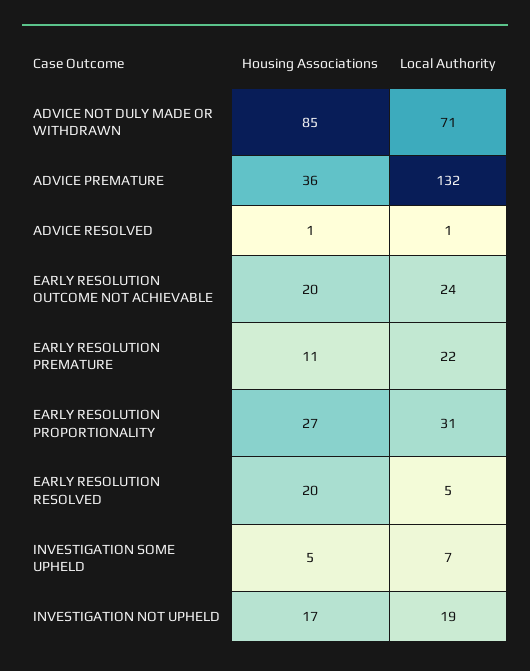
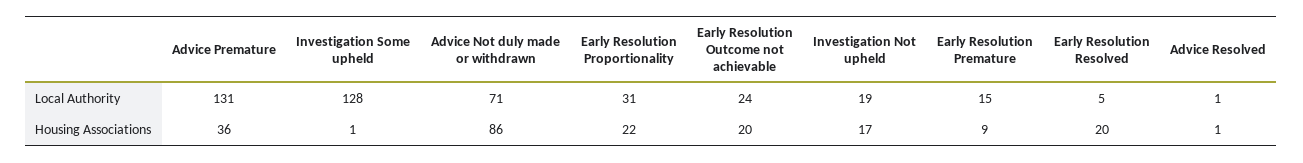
Housing Associations, ADVICE NOT DULY MADE OR WITHDRAWN: 85 -> 86
Local Authority, ADVICE PREMATURE: 132 -> 131
Housing Associations, EARLY RESOLUTION PREMATURE: 11 -> 9
Local Authority, EARLY RESOLUTION PREMATURE: 22 -> 15
Housing Associations, EARLY RESOLUTION PROPORTIONALITY: 27 -> 22
Housing Associations, INVESTIGATION SOME UPHELD: 5 -> 1
Local Authority, INVESTIGATION SOME UPHELD: 7 -> 128

